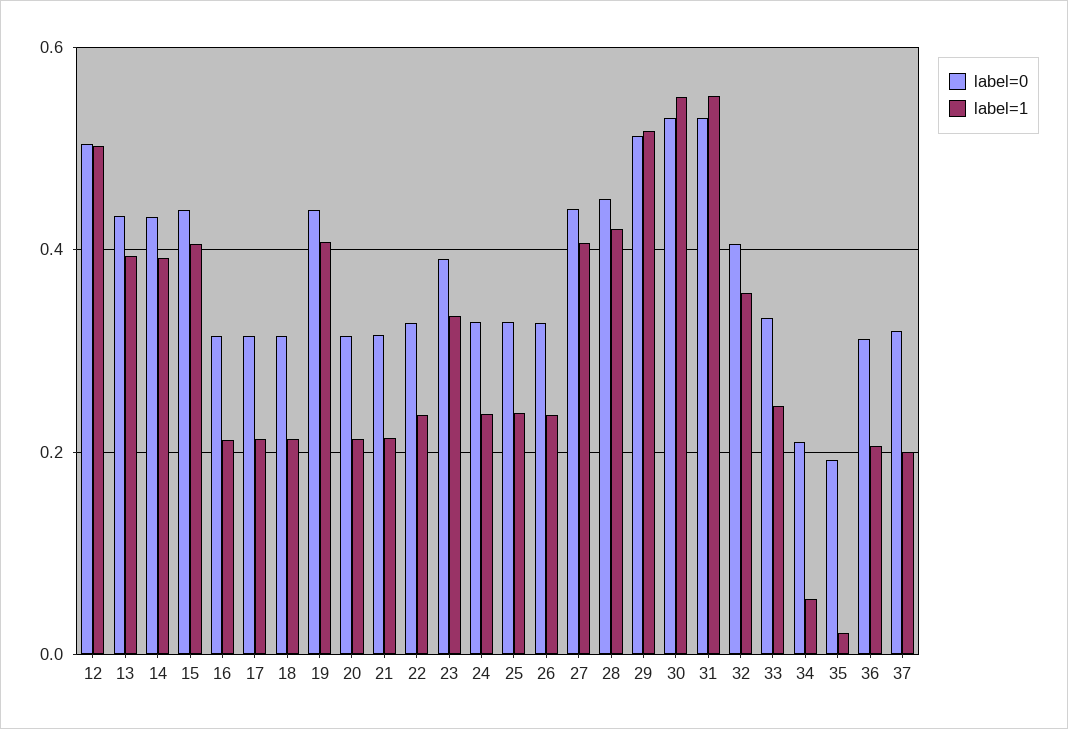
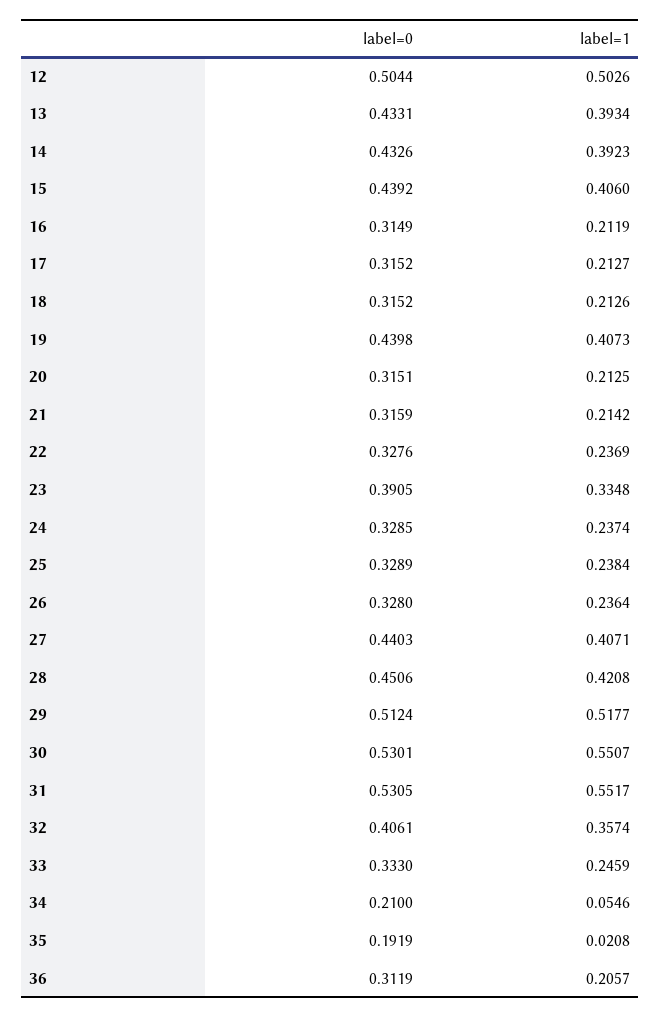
label=0, 37: 0.32 -> none
label=1, 37: 0.2 -> none

